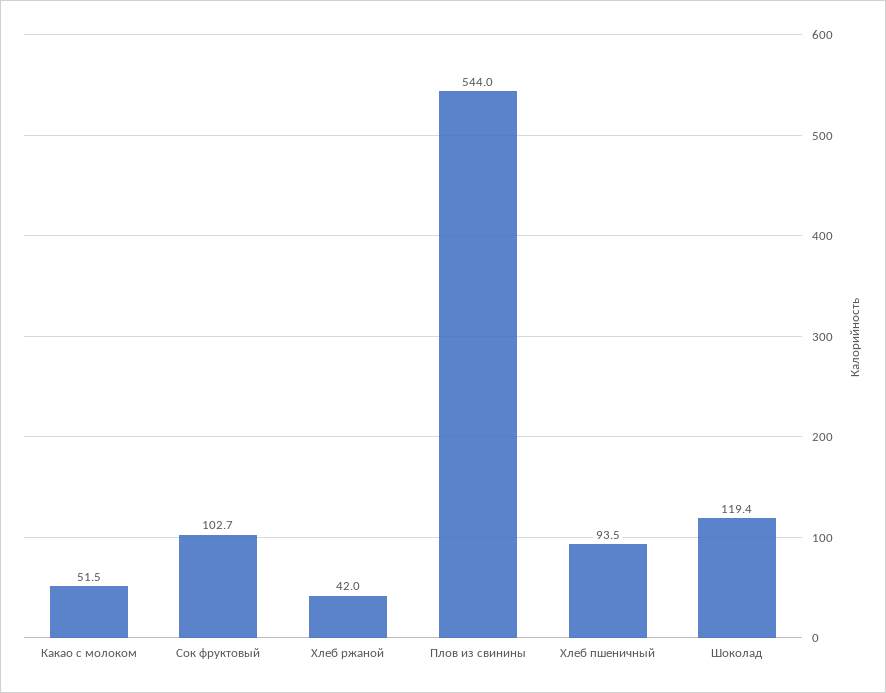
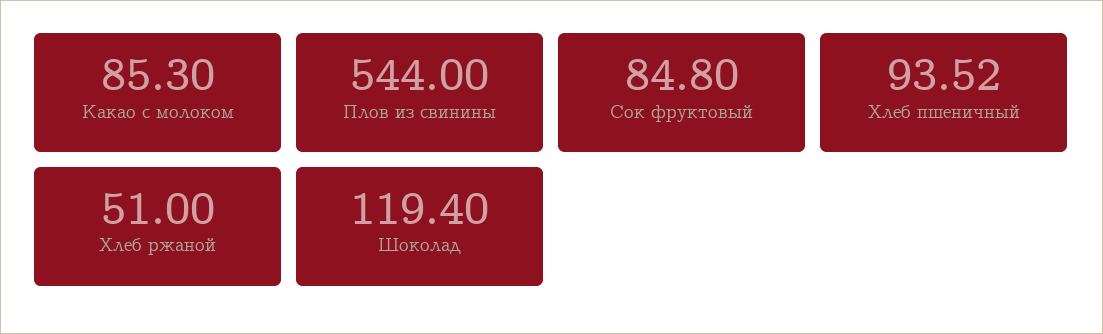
Какао с молоком: 51.5 -> 85.3
Сок фруктовый: 102.7 -> 84.8
Хлеб ржаной: 42 -> 51

